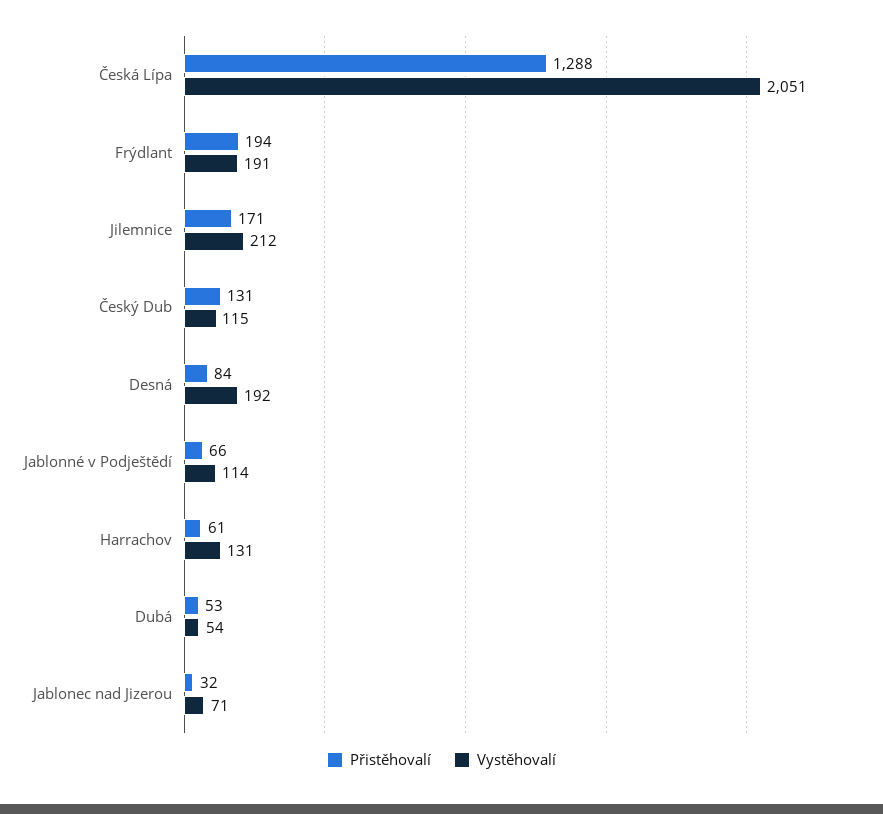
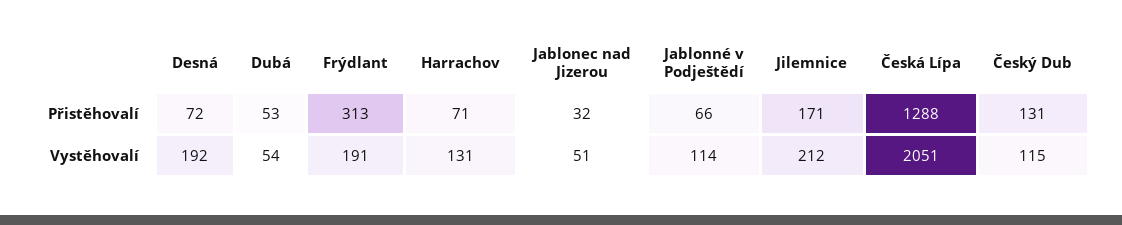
Přistěhovalí, Frýdlant: 194 -> 313
Přistěhovalí, Desná: 84 -> 72
Přistěhovalí, Harrachov: 61 -> 71
Vystěhovalí, Jablonec nad Jizerou: 71 -> 51

